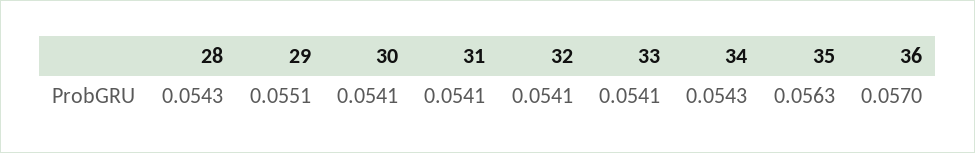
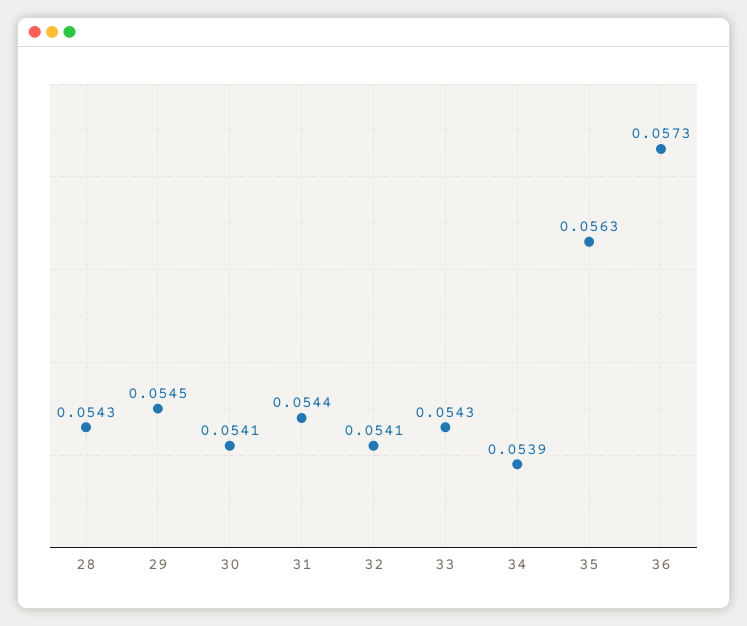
29: 0.0551 -> 0.0545
31: 0.0541 -> 0.0544
33: 0.0541 -> 0.0543
34: 0.0543 -> 0.0539
36: 0.057 -> 0.0573

